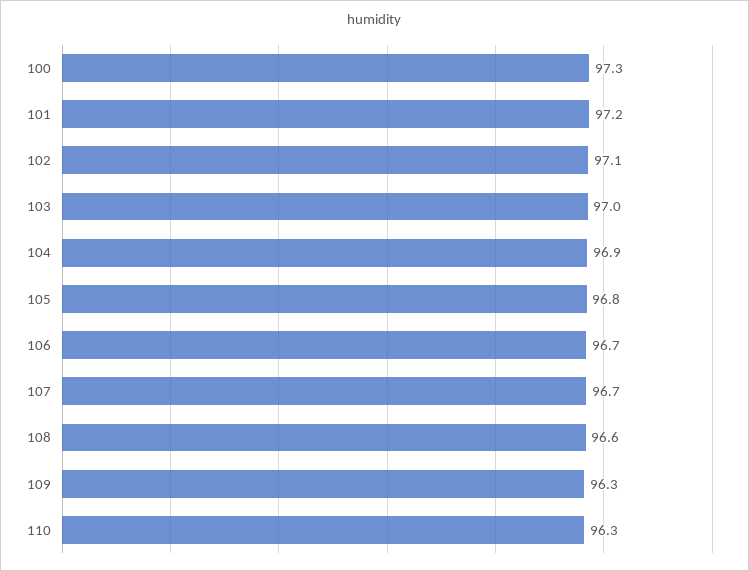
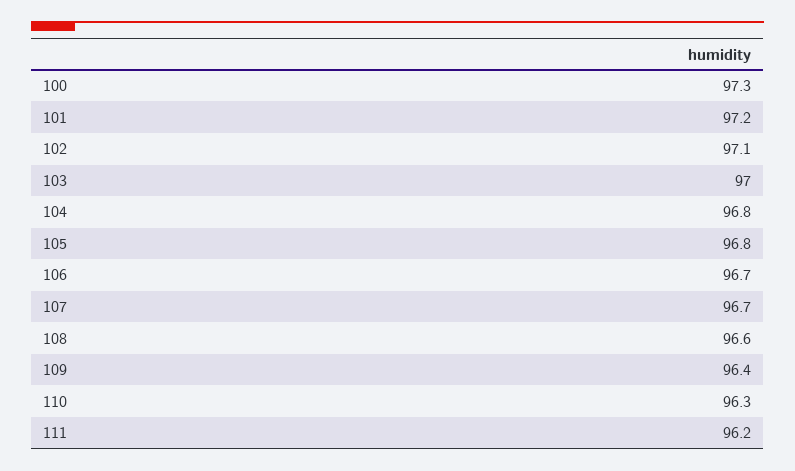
104: 96.9 -> 96.8
109: 96.3 -> 96.4
111: none -> 96.2

